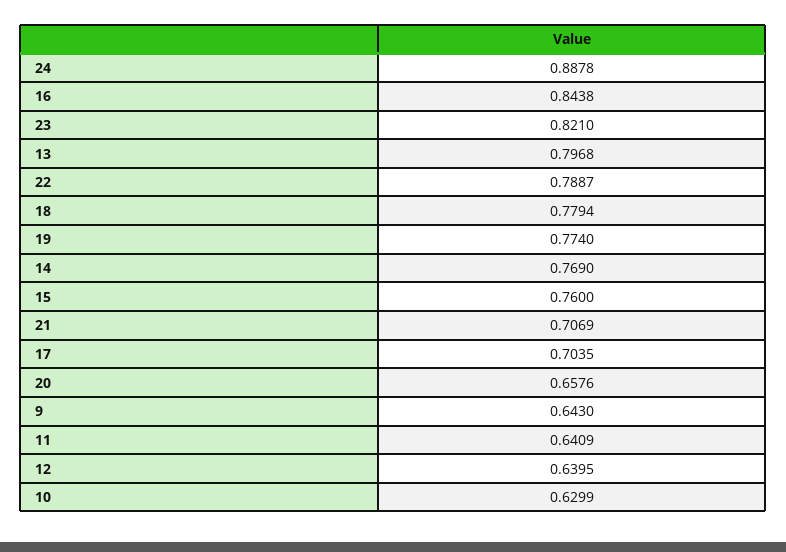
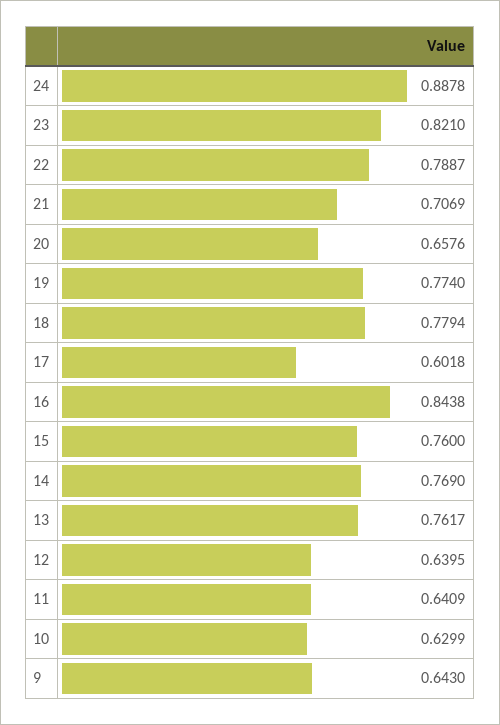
13: 0.7968 -> 0.7617
17: 0.7035 -> 0.6018

